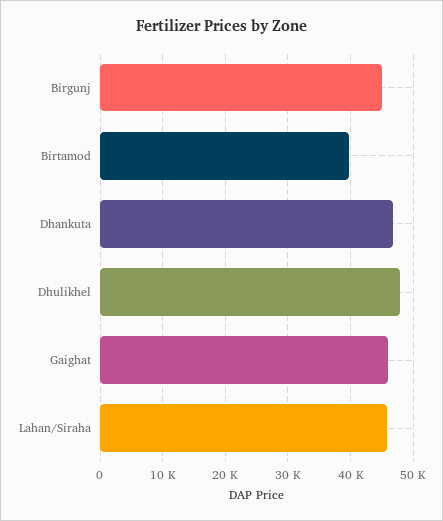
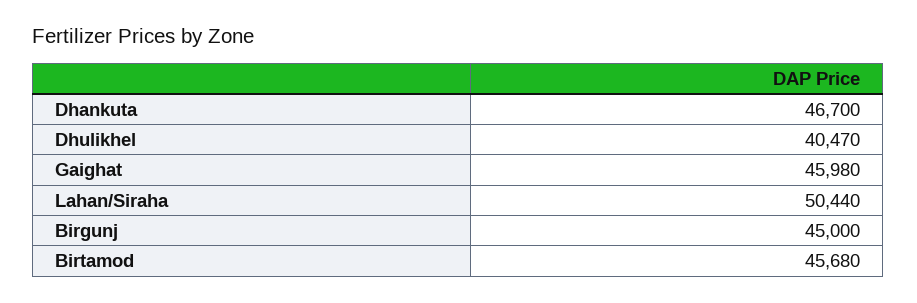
Birtamod: 40000 -> 45680
Dhulikhel: 48000 -> 40470
Lahan/Siraha: 46000 -> 50440

